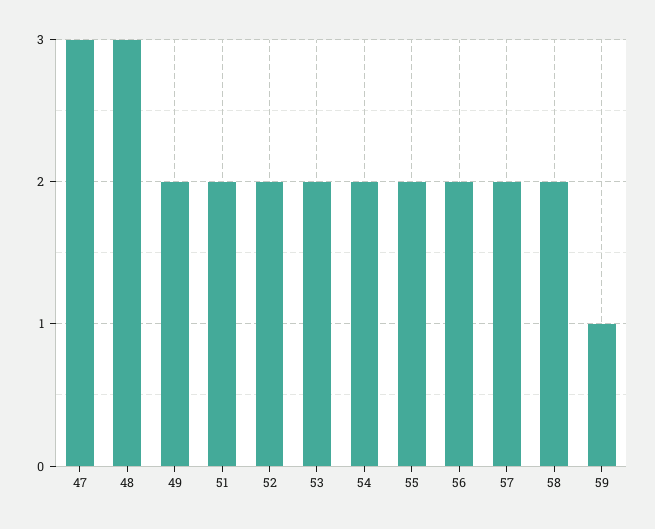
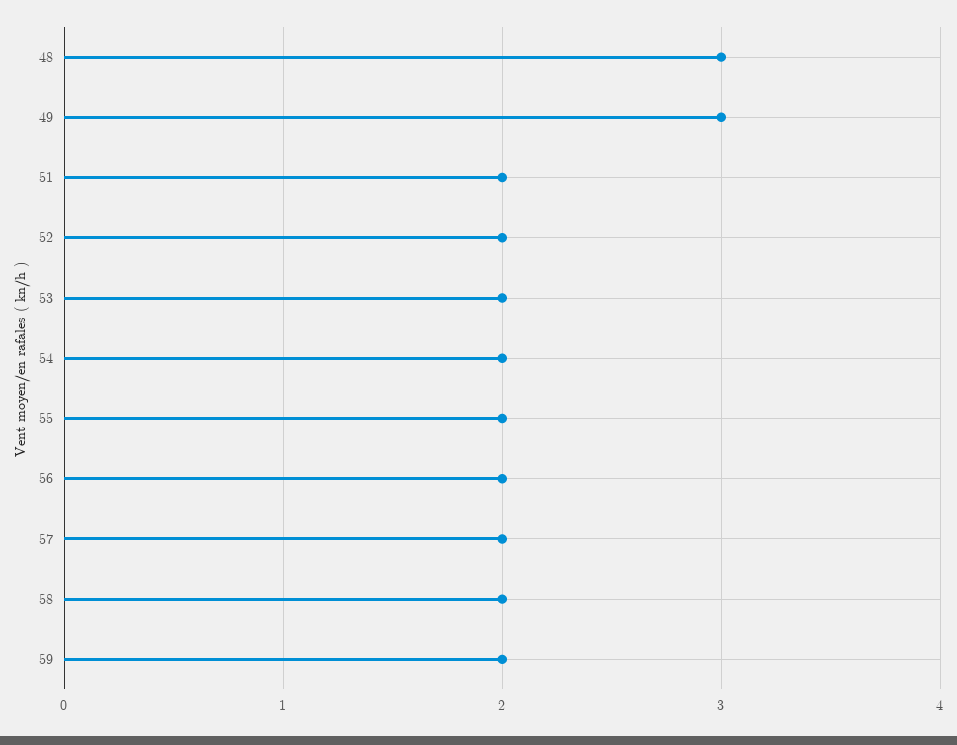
47: 3 -> none
49: 2 -> 3
59: 1 -> 2

